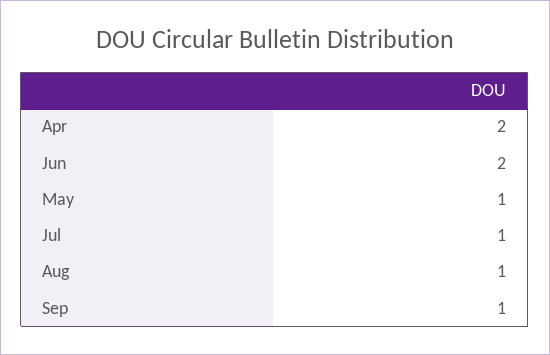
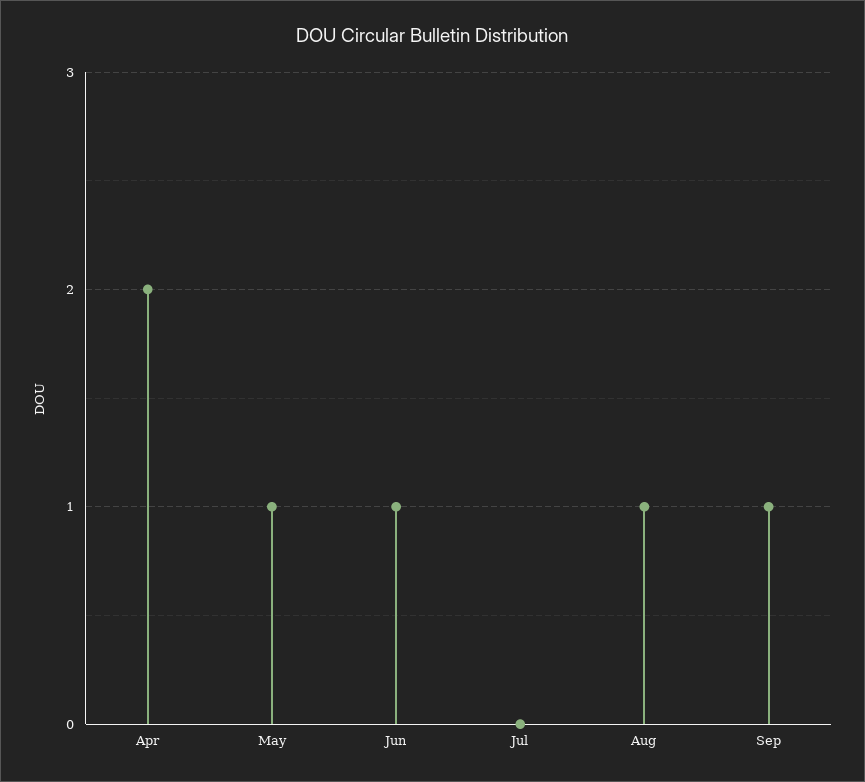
Jun: 2 -> 1
Jul: 1 -> 0

